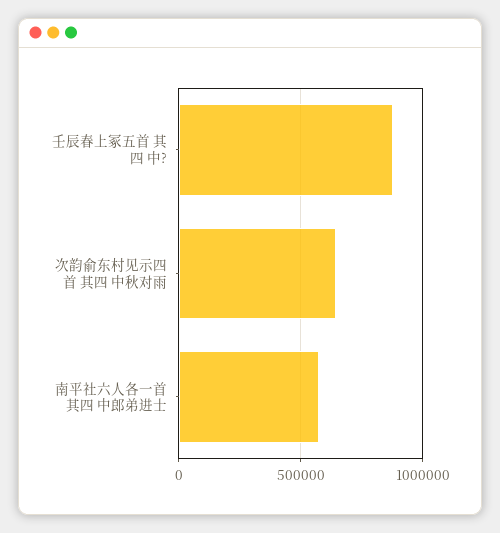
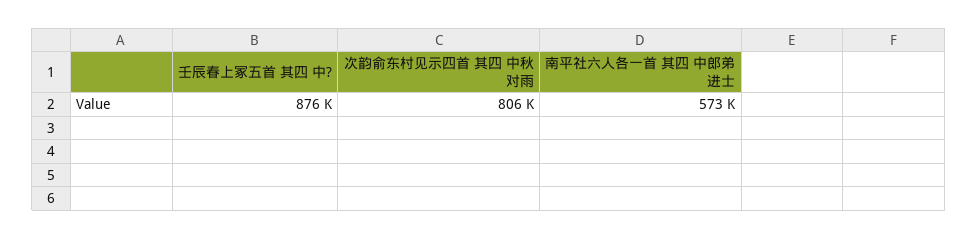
次韵俞东村见示四首 其四 中秋对雨: 650000 -> 806000

